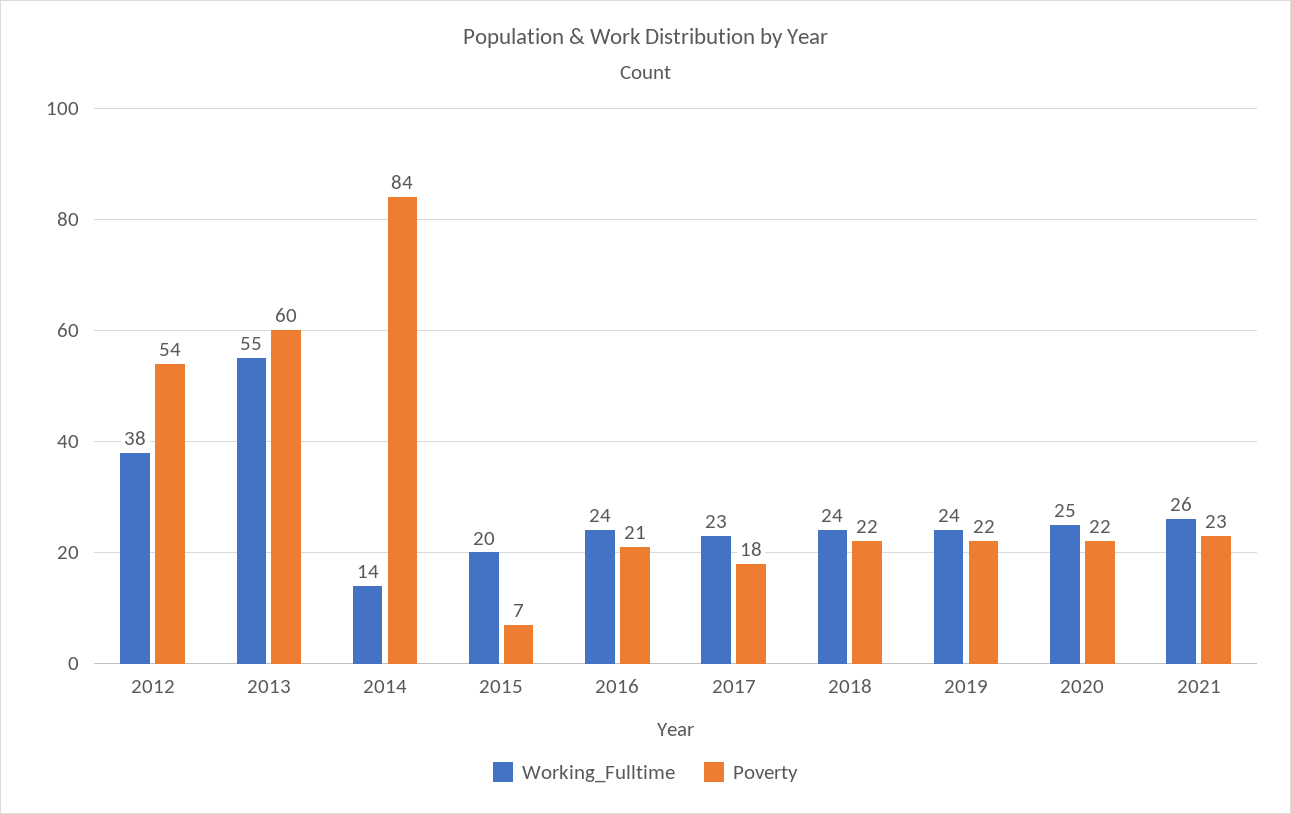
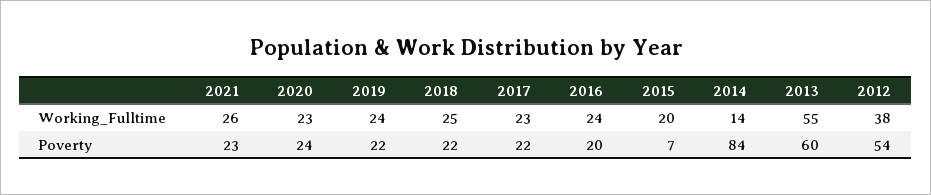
Poverty, 2016: 21 -> 20
Poverty, 2017: 18 -> 22
Working_Fulltime, 2018: 24 -> 25
Working_Fulltime, 2020: 25 -> 23
Poverty, 2020: 22 -> 24

